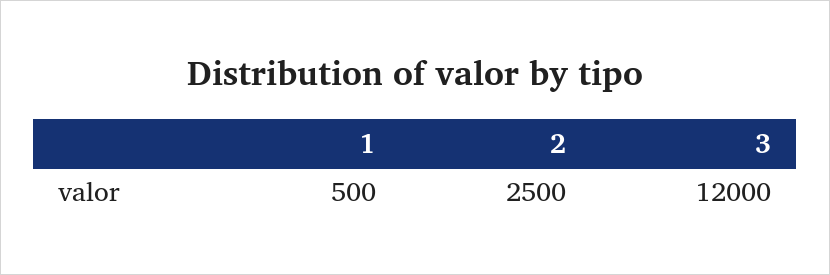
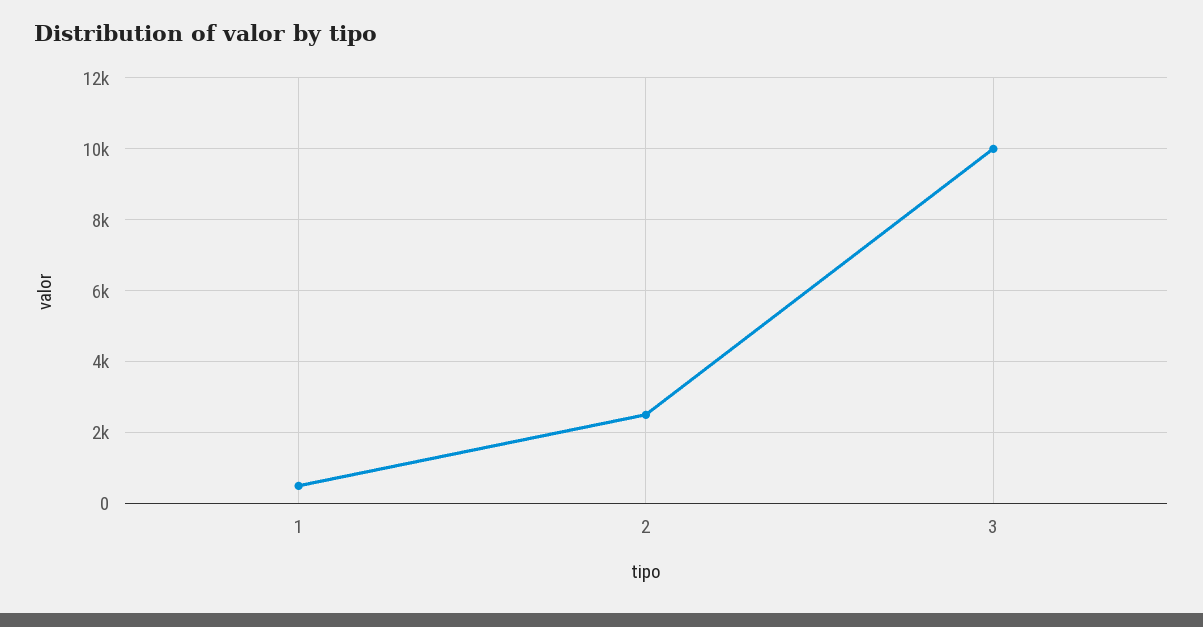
3: 12000 -> 10000

